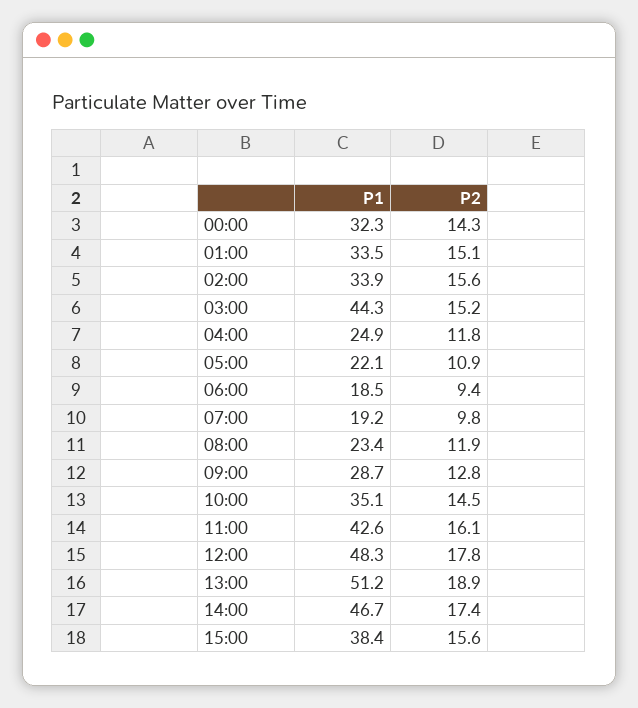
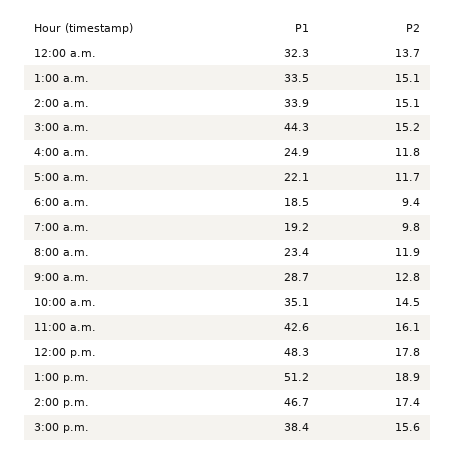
P2, 00:00: 14.3 -> 13.7
P2, 02:00: 15.6 -> 15.1
P2, 05:00: 10.9 -> 11.7

